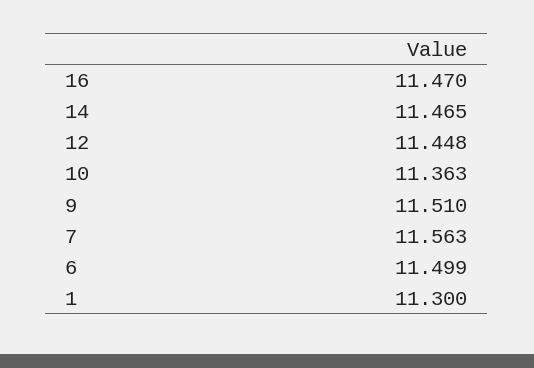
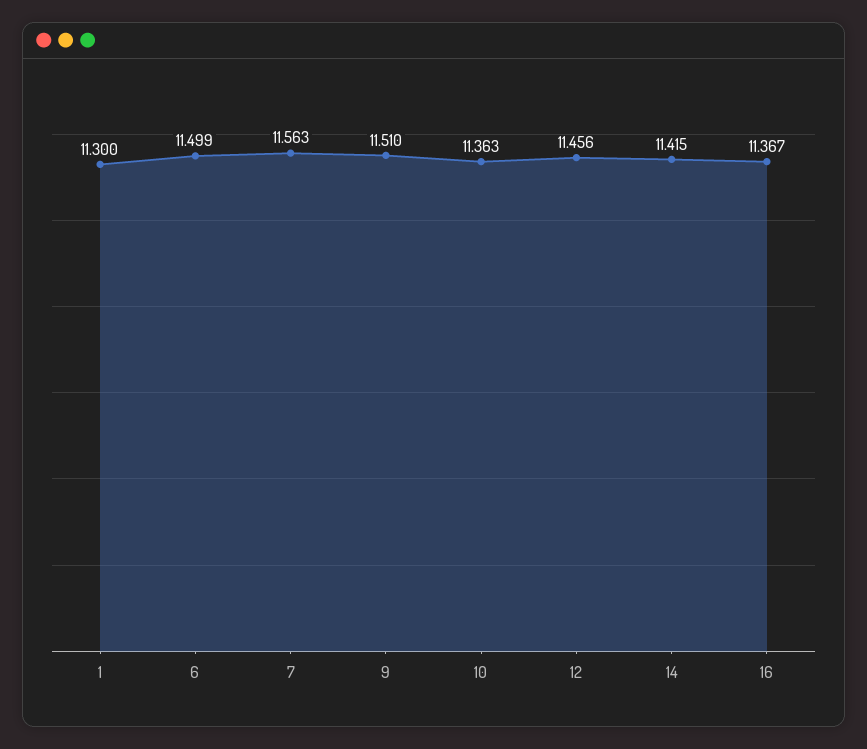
16: 11.47 -> 11.367
14: 11.465 -> 11.415
12: 11.448 -> 11.456

